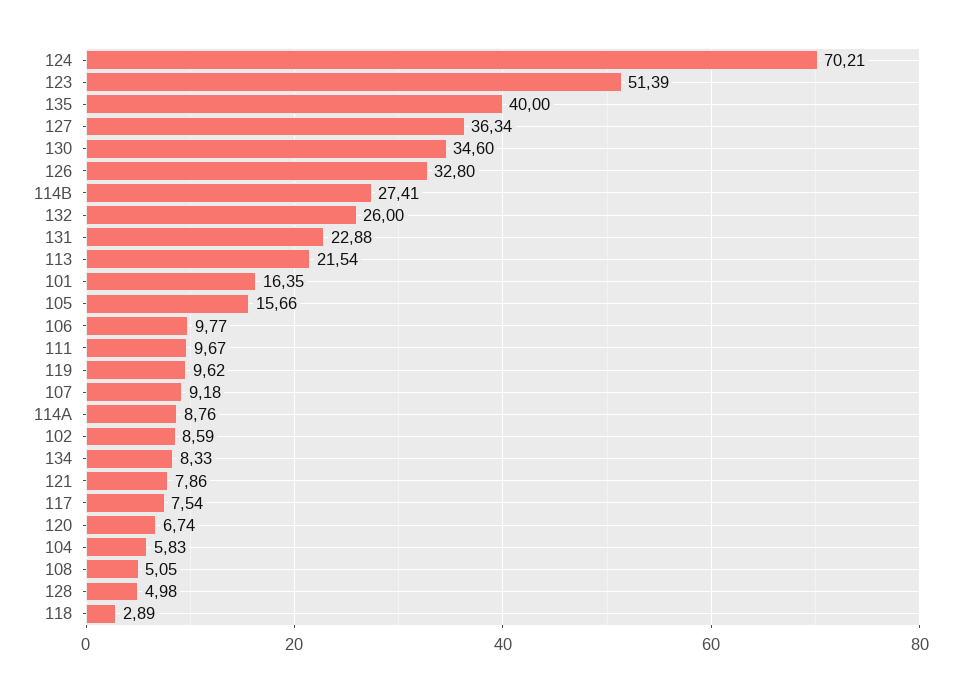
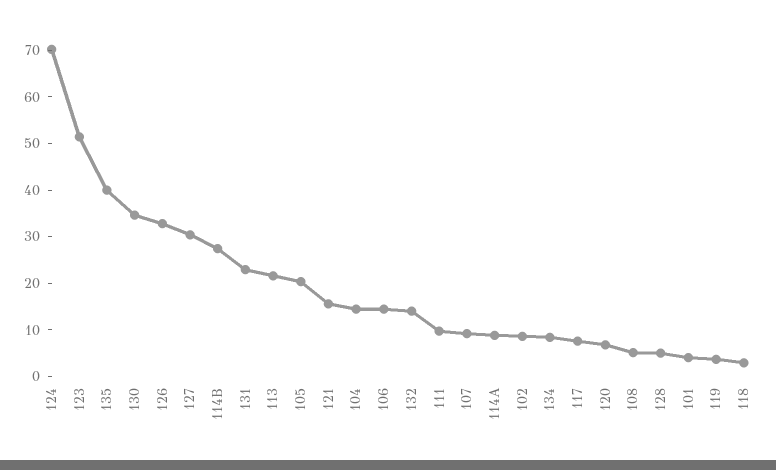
127: 36.34 -> 30
132: 26 -> 14
101: 16.35 -> 4
105: 15.66 -> 20
106: 9.77 -> 14
119: 9.62 -> 4
121: 7.86 -> 16
104: 5.83 -> 14

